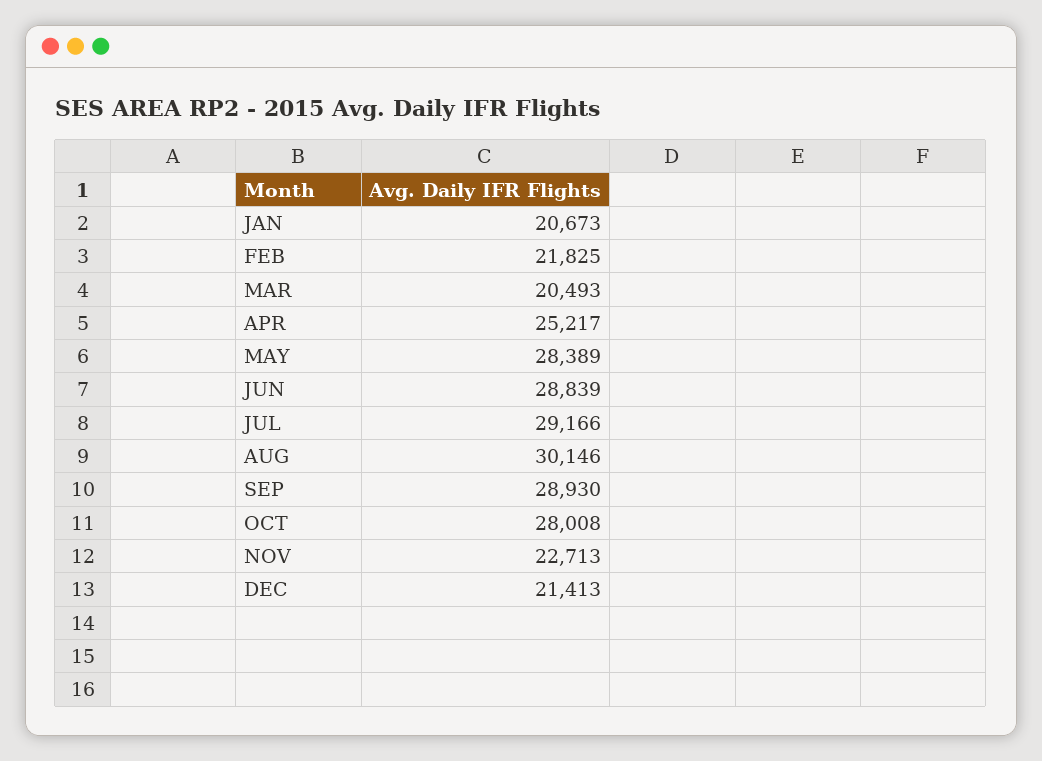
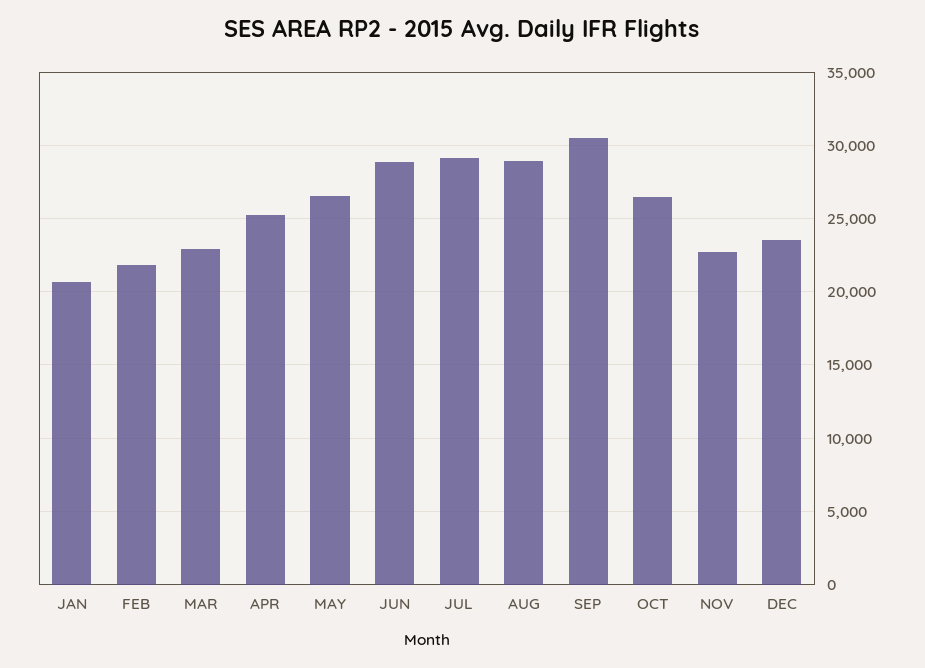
MAR: 20493 -> 23000
MAY: 28389 -> 26500
AUG: 30146 -> 29000
SEP: 28930 -> 30500
OCT: 28008 -> 26500
DEC: 21413 -> 23500

